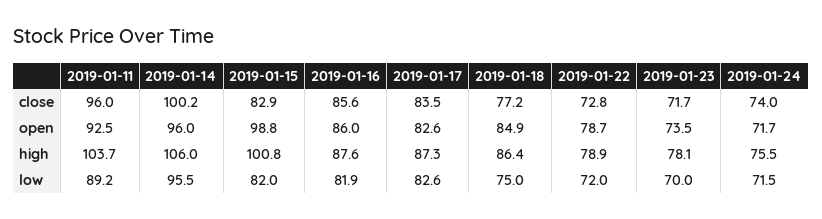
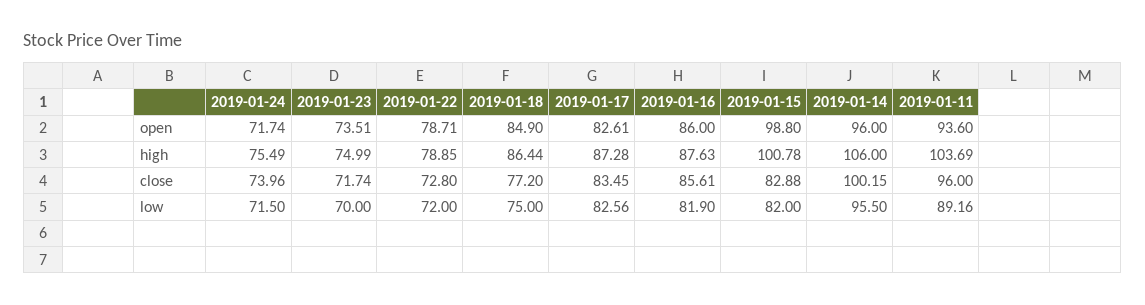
2019-01-11, open: 92.5 -> 93.6
2019-01-23, high: 78.1 -> 74.99

